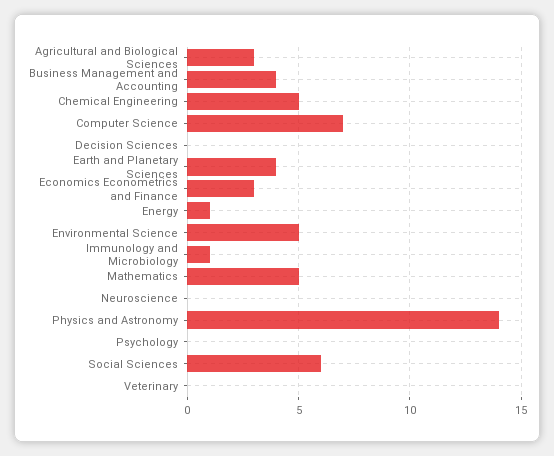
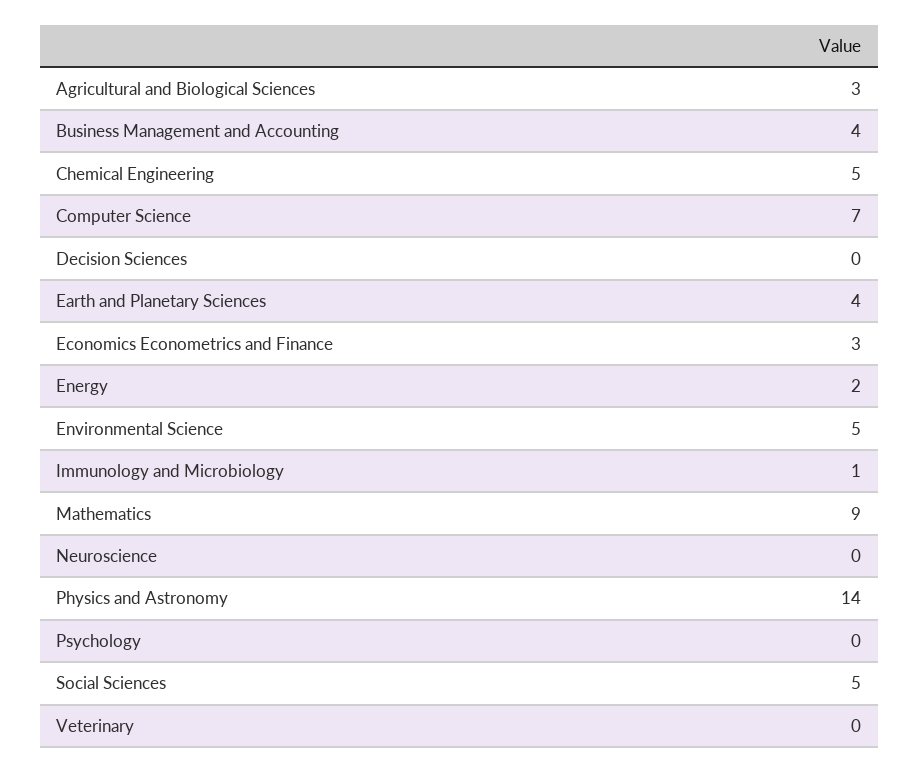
Energy: 1 -> 2
Mathematics: 5 -> 9
Social Sciences: 6 -> 5

